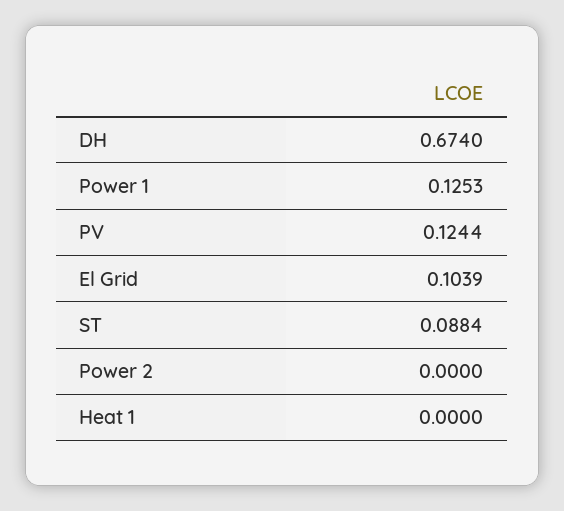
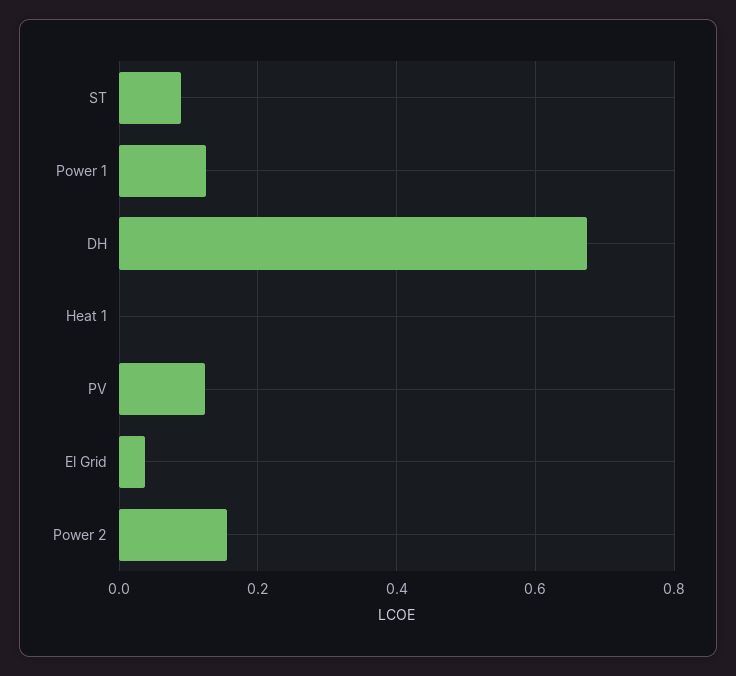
El Grid: 0.1039 -> 0.04
Power 2: 0 -> 0.16

